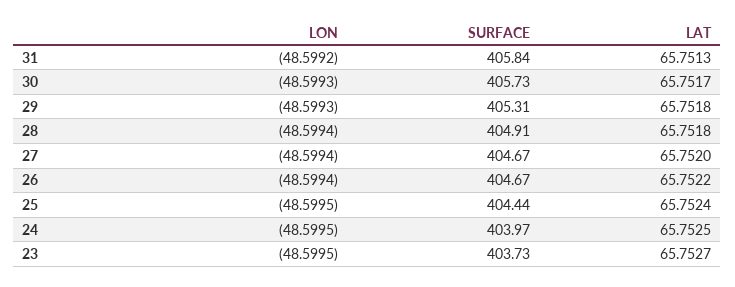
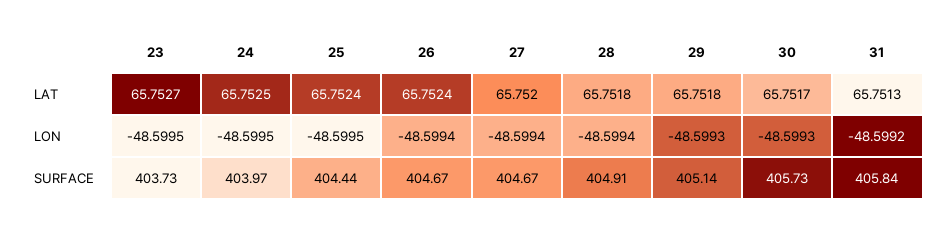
SURFACE, 29: 405.31 -> 405.14
LAT, 26: 65.7522 -> 65.7524

